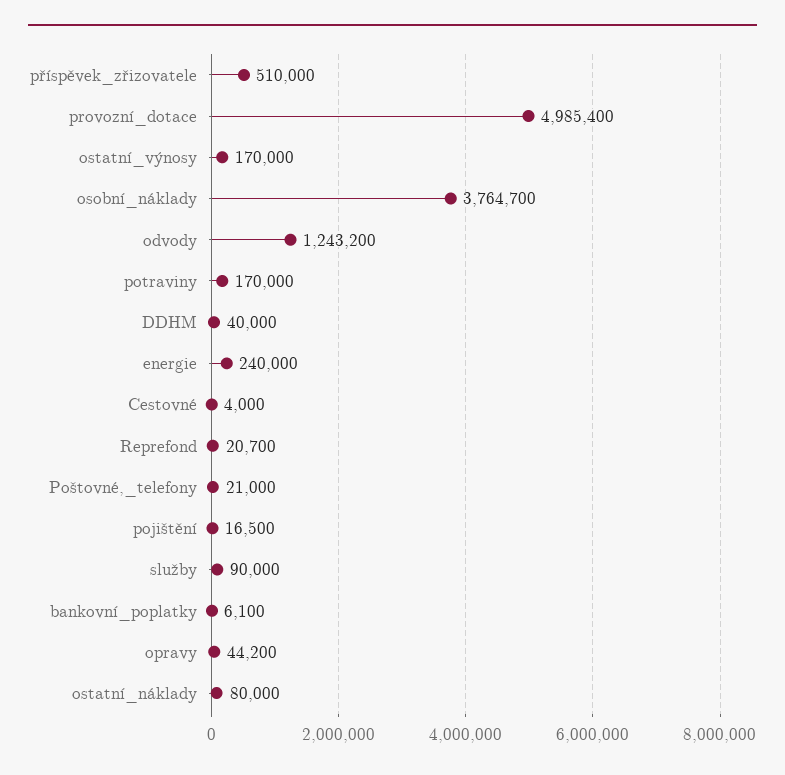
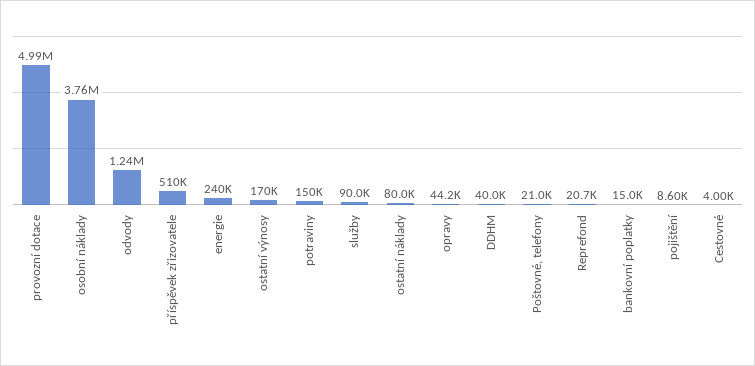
potraviny: 170000 -> 150000
pojištění: 16500 -> 8600
bankovní_poplatky: 6100 -> 15000

